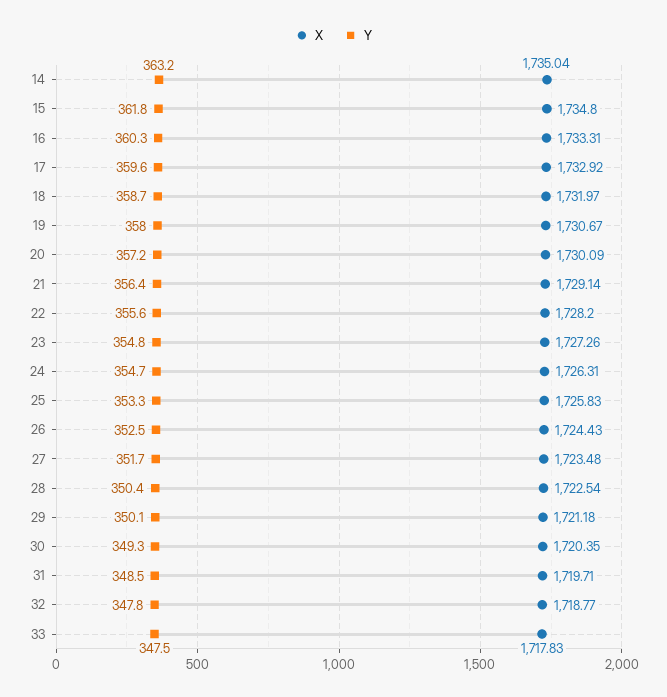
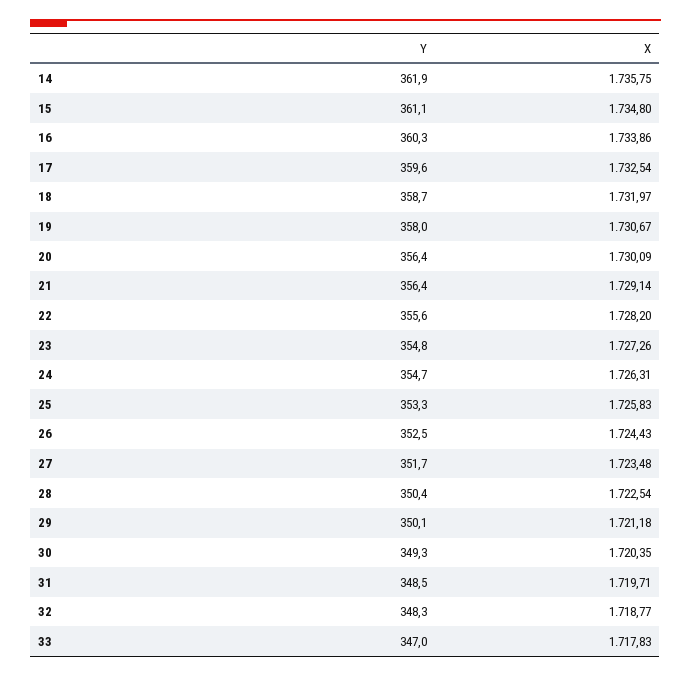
X, 14: 1735.04 -> 1735.75
Y, 14: 363.2 -> 361.9
Y, 15: 361.8 -> 361.1
X, 16: 1733.31 -> 1733.86
X, 17: 1732.92 -> 1732.54
Y, 20: 357.2 -> 356.4
Y, 32: 347.8 -> 348.3
Y, 33: 347.5 -> 347

